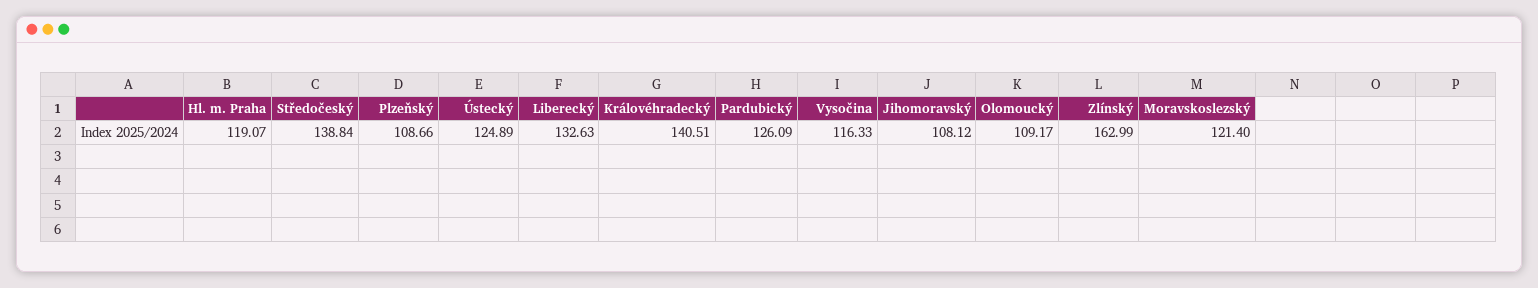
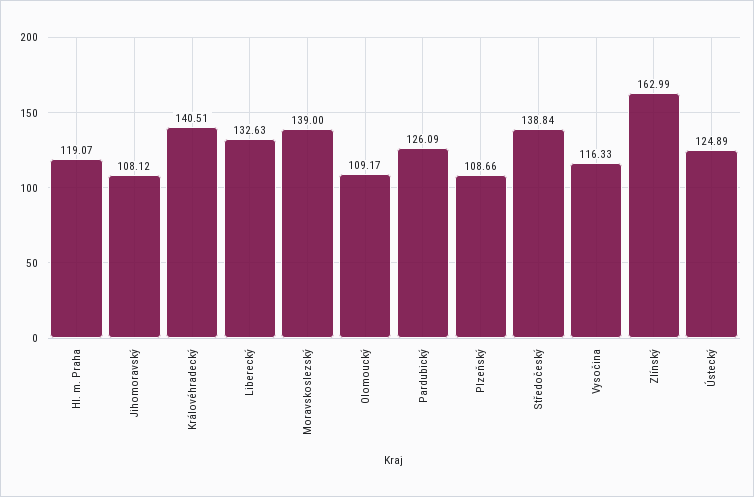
Moravskoslezský: 121.4 -> 139

